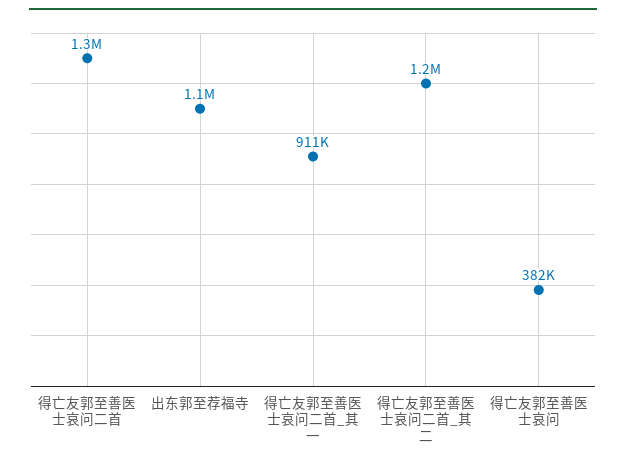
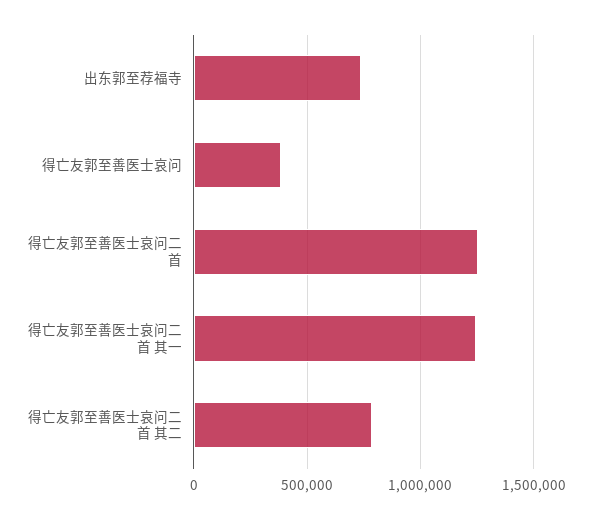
出东郭至荐福寺: 1100000 -> 750000
得亡友郭至善医士哀问二首_其一: 911000 -> 1250000
得亡友郭至善医士哀问二首_其二: 1200000 -> 800000

